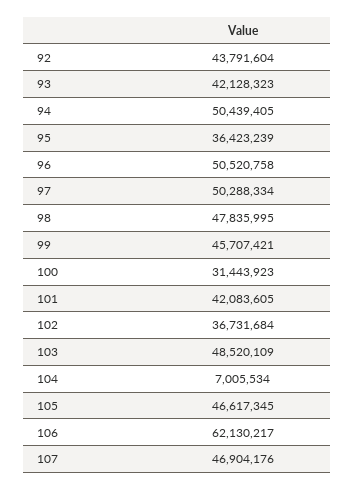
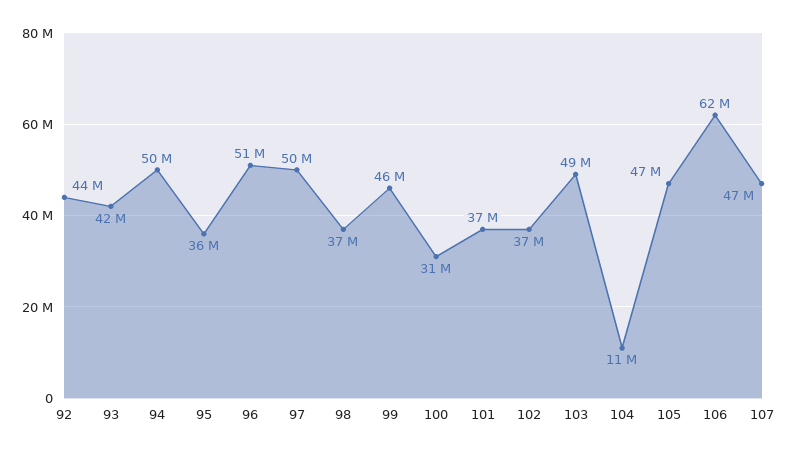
98: 47835995 -> 37000000
101: 42083605 -> 37000000
104: 7005534 -> 11000000

